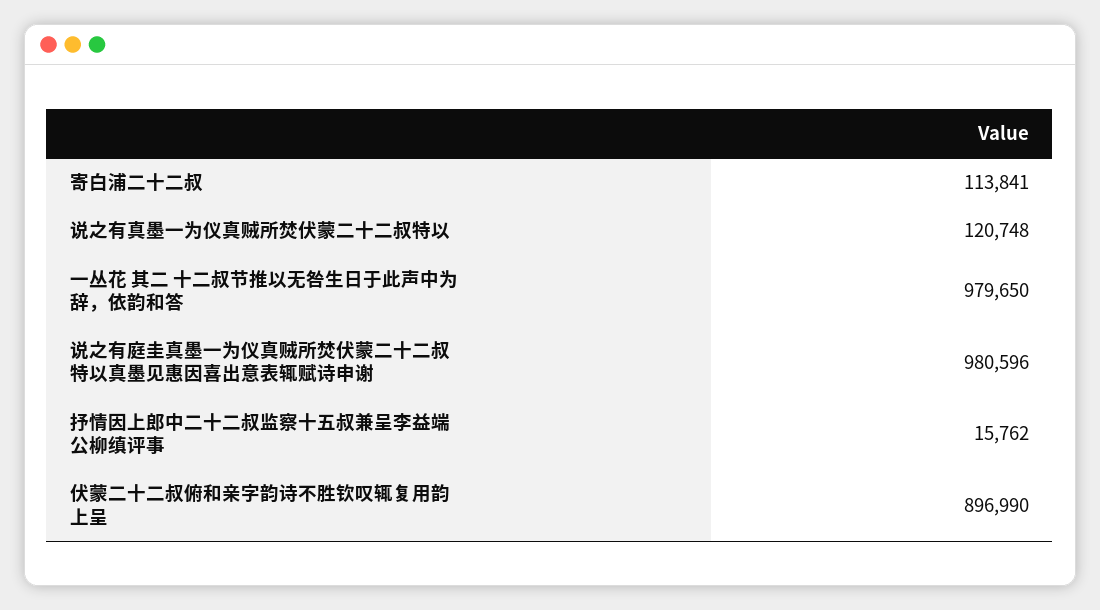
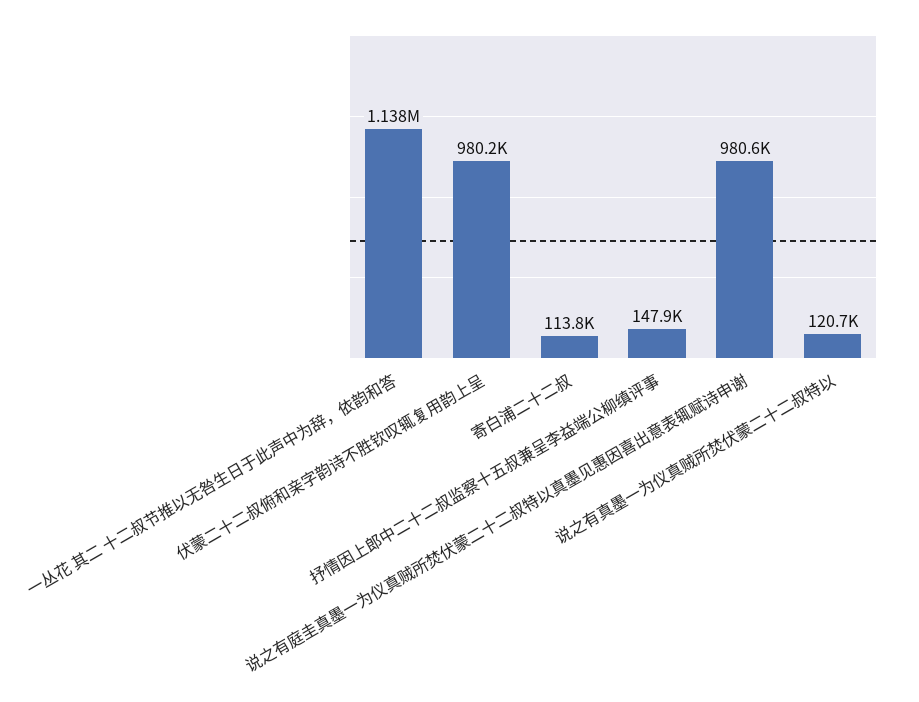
一丛花 其二 十二叔节推以无咎生日于此声中为辞，依韵和答: 979650 -> 1138000
抒情因上郎中二十二叔监察十五叔兼呈李益端公柳缜评事: 15762 -> 147900
伏蒙二十二叔俯和亲字韵诗不胜钦叹辄复用韵上呈: 896990 -> 980200

